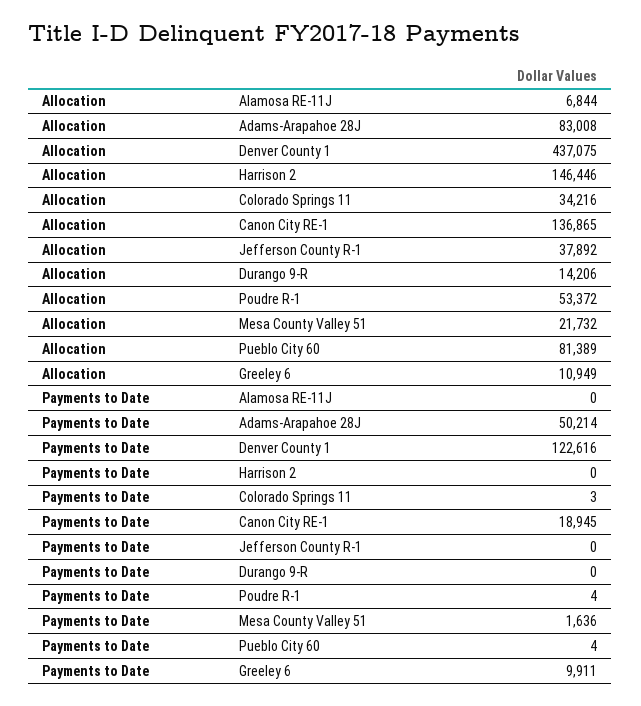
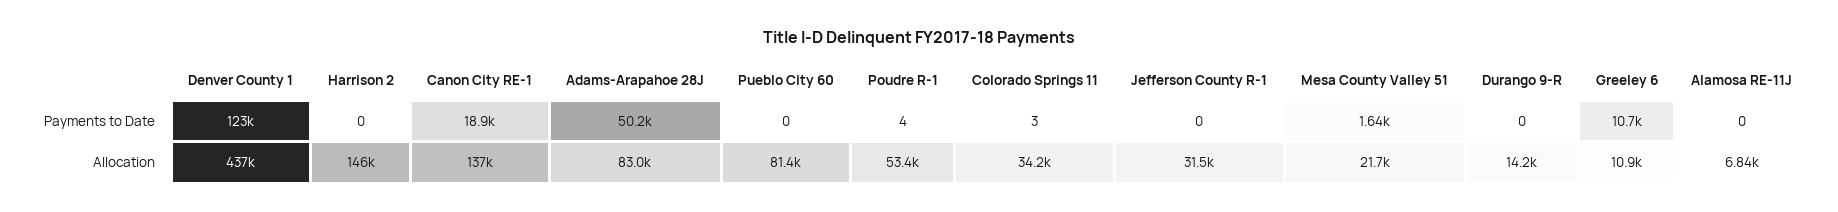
Allocation, Jefferson County R-1: 37892 -> 31500
Payments to Date, Pueblo City 60: 4 -> 0
Payments to Date, Greeley 6: 9911 -> 10700

